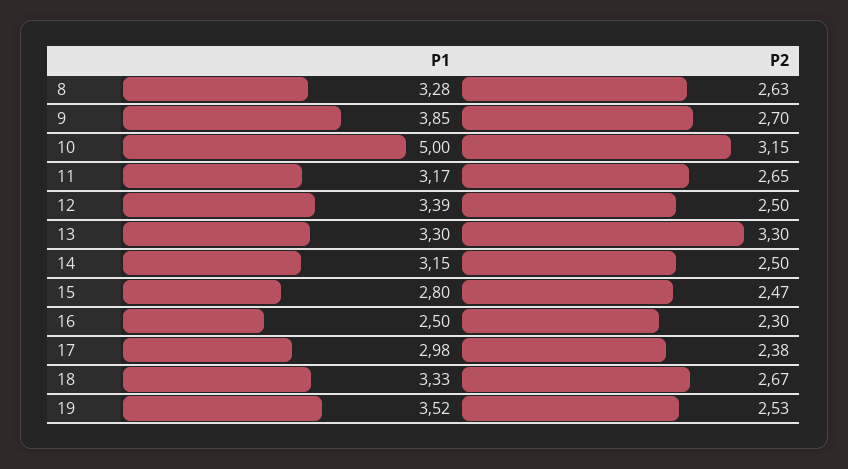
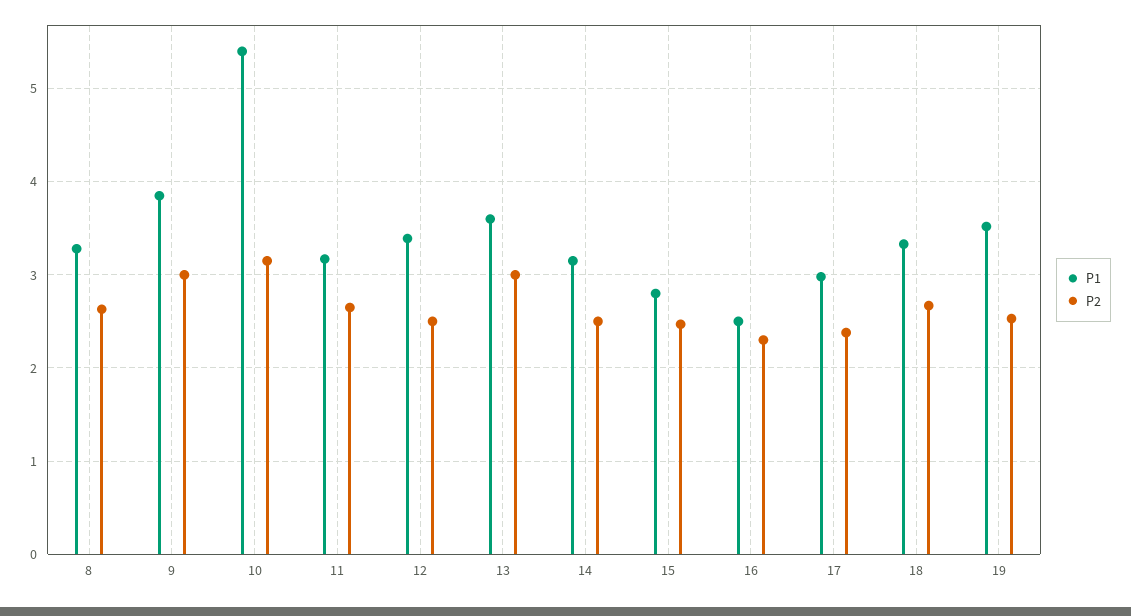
P2, 9: 2.7 -> 3
P1, 10: 5 -> 5.4
P1, 13: 3.3 -> 3.6
P2, 13: 3.3 -> 3

